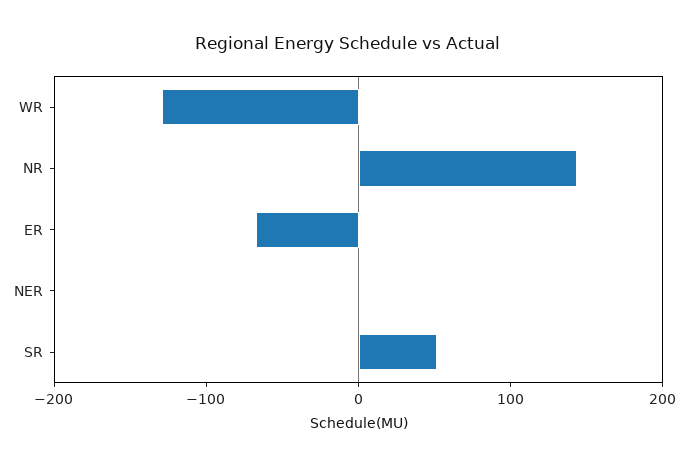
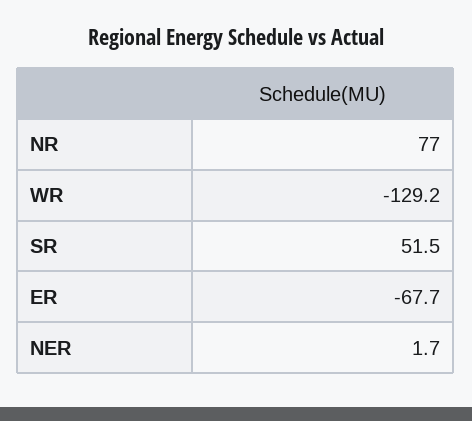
NR: 140 -> 77

